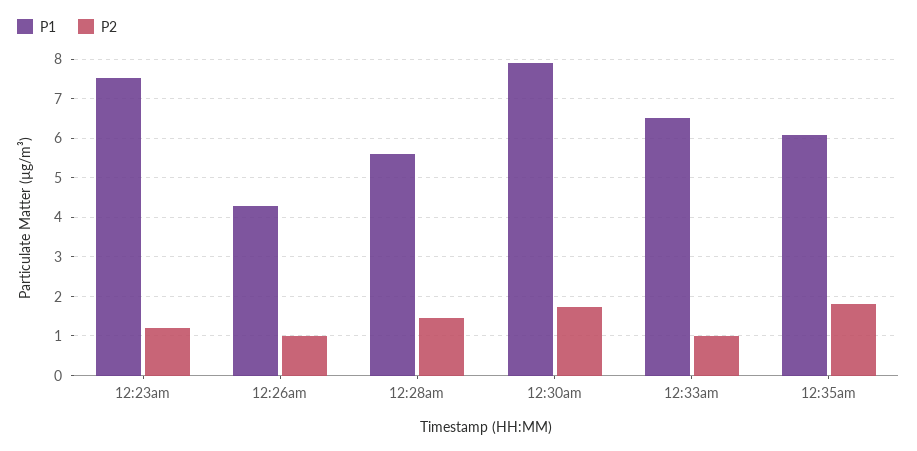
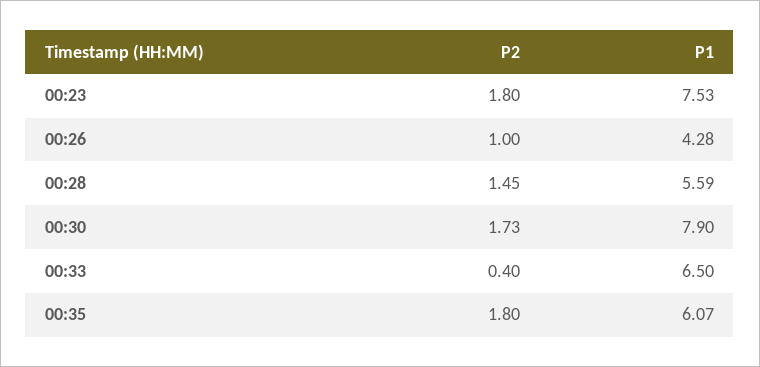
P2, 12:23am: 1.2 -> 1.8
P2, 12:33am: 1 -> 0.4

